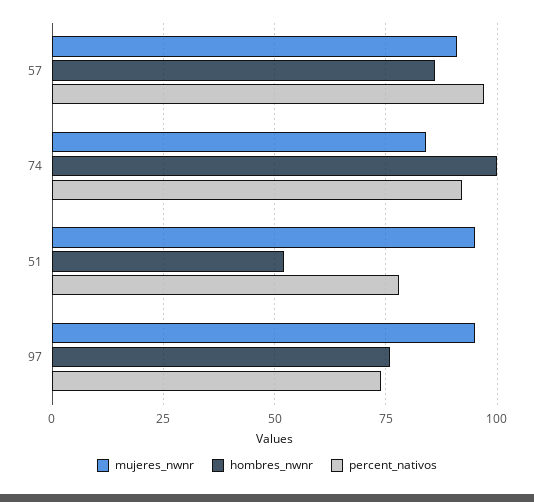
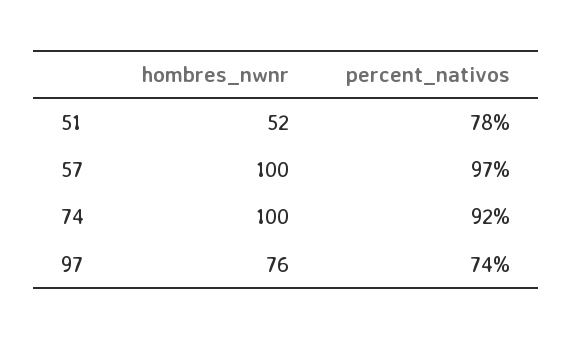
mujeres_nwnr, 57: 90 -> none
hombres_nwnr, 57: 85 -> 100
mujeres_nwnr, 74: 85 -> none
mujeres_nwnr, 51: 95 -> none
mujeres_nwnr, 97: 95 -> none

